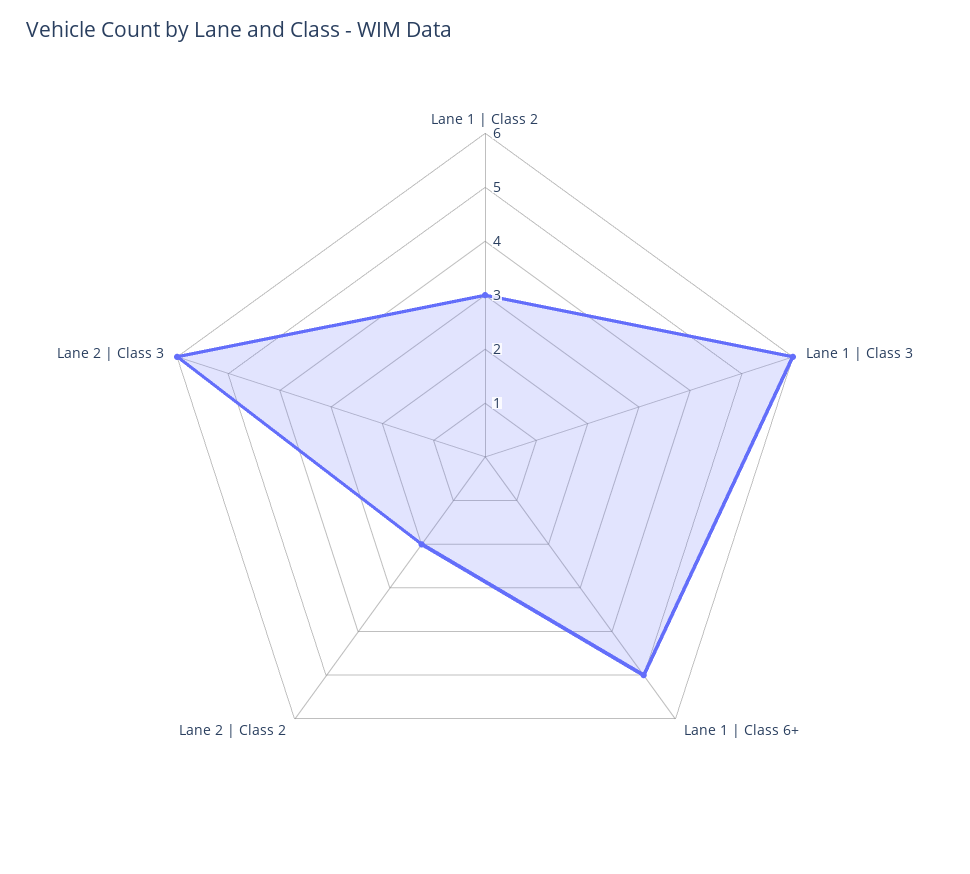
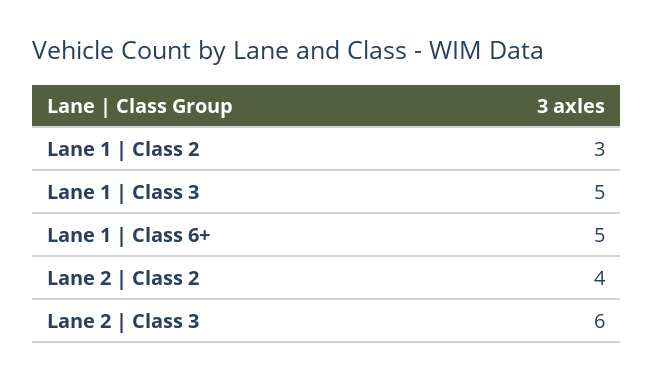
Lane 1 | Class 3: 6 -> 5
Lane 2 | Class 2: 2 -> 4

